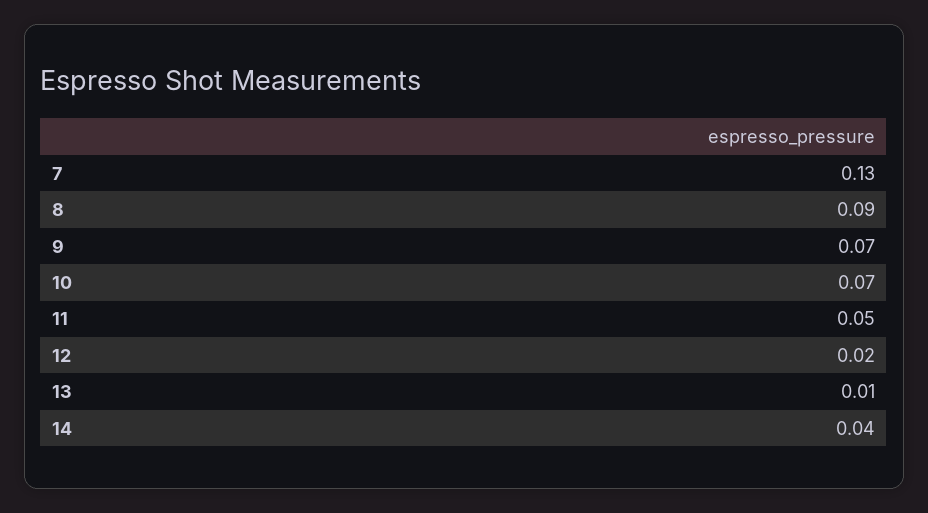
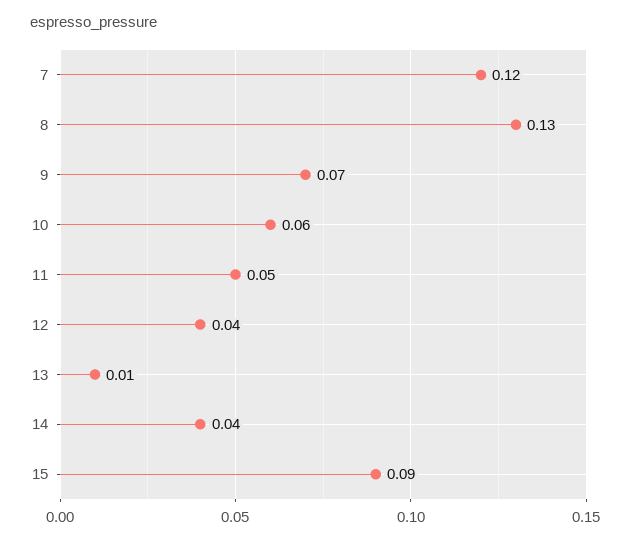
7: 0.13 -> 0.12
8: 0.09 -> 0.13
10: 0.07 -> 0.06
12: 0.02 -> 0.04
15: none -> 0.09

